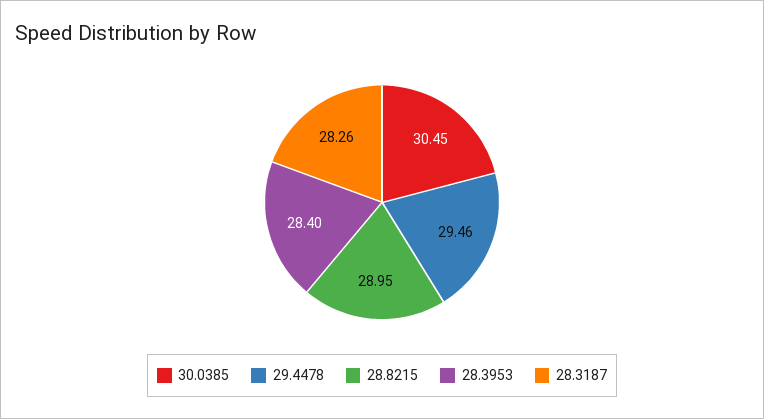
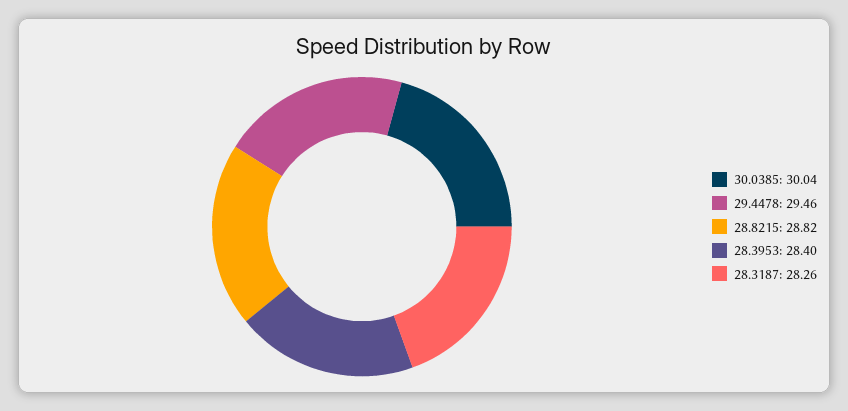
30.0385: 30.45 -> 30.04
28.8215: 28.95 -> 28.82

